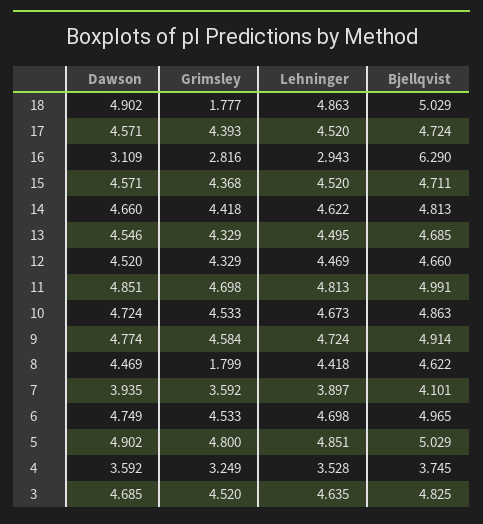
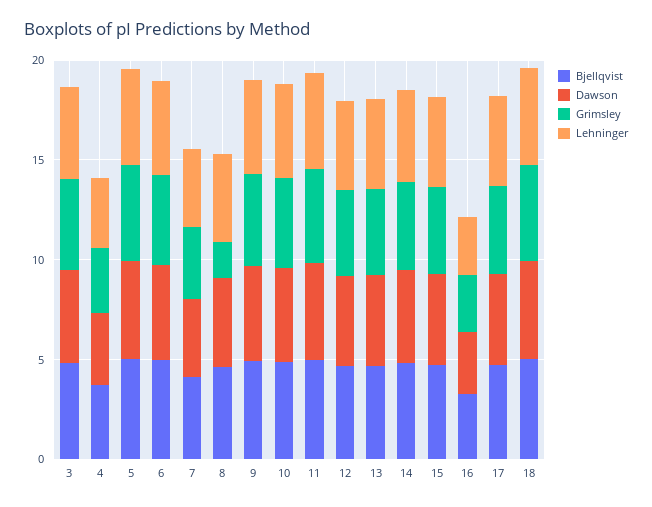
Grimsley, 18: 1.777 -> 5
Bjellqvist, 16: 6.29 -> 3

